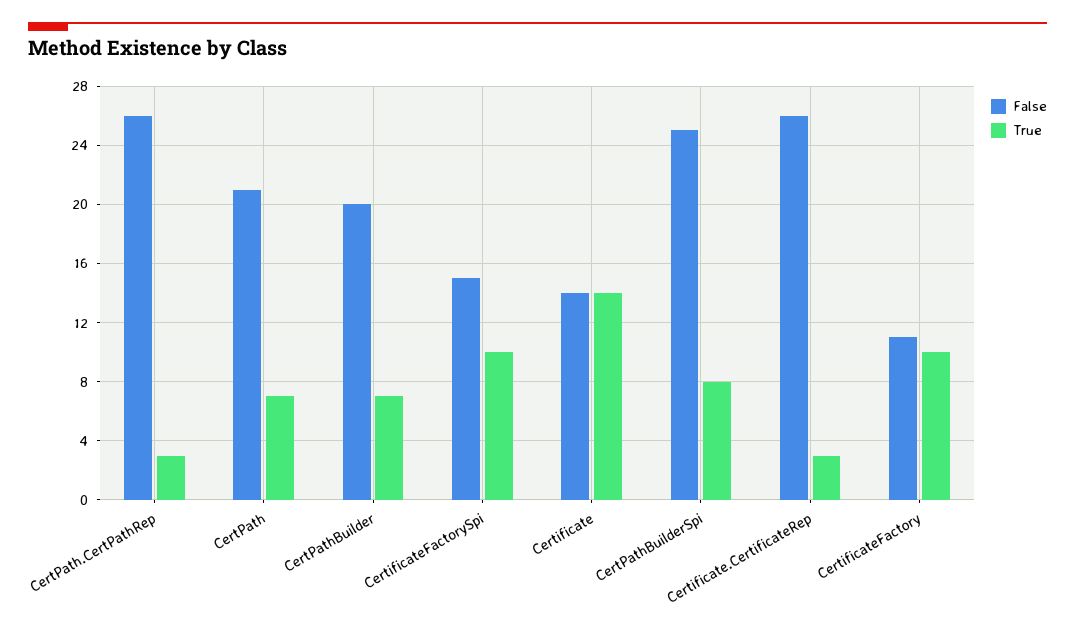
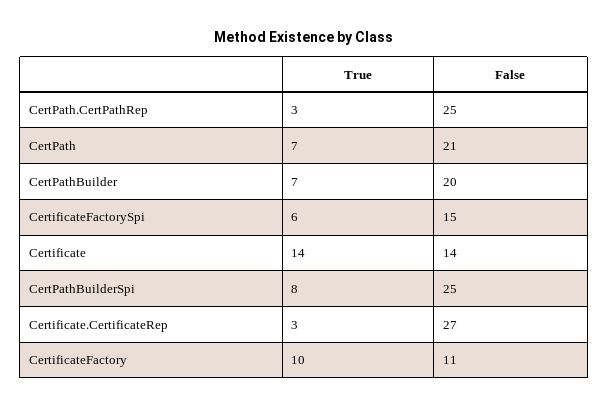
False, CertPath.CertPathRep: 26 -> 25
True, CertificateFactorySpi: 10 -> 6
False, Certificate.CertificateRep: 26 -> 27

